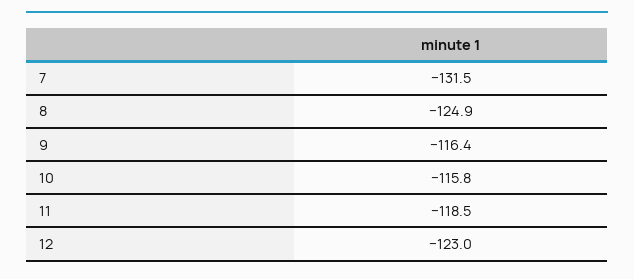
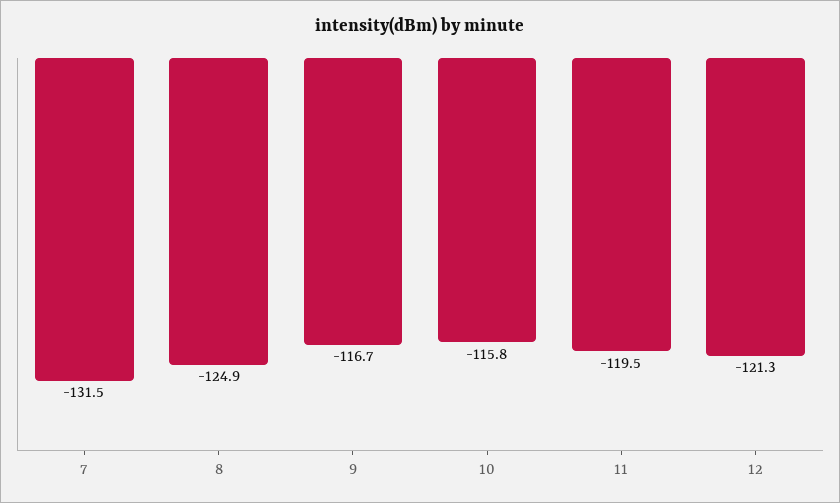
9: -116.4 -> -116.7
11: -118.5 -> -119.5
12: -123 -> -121.3

